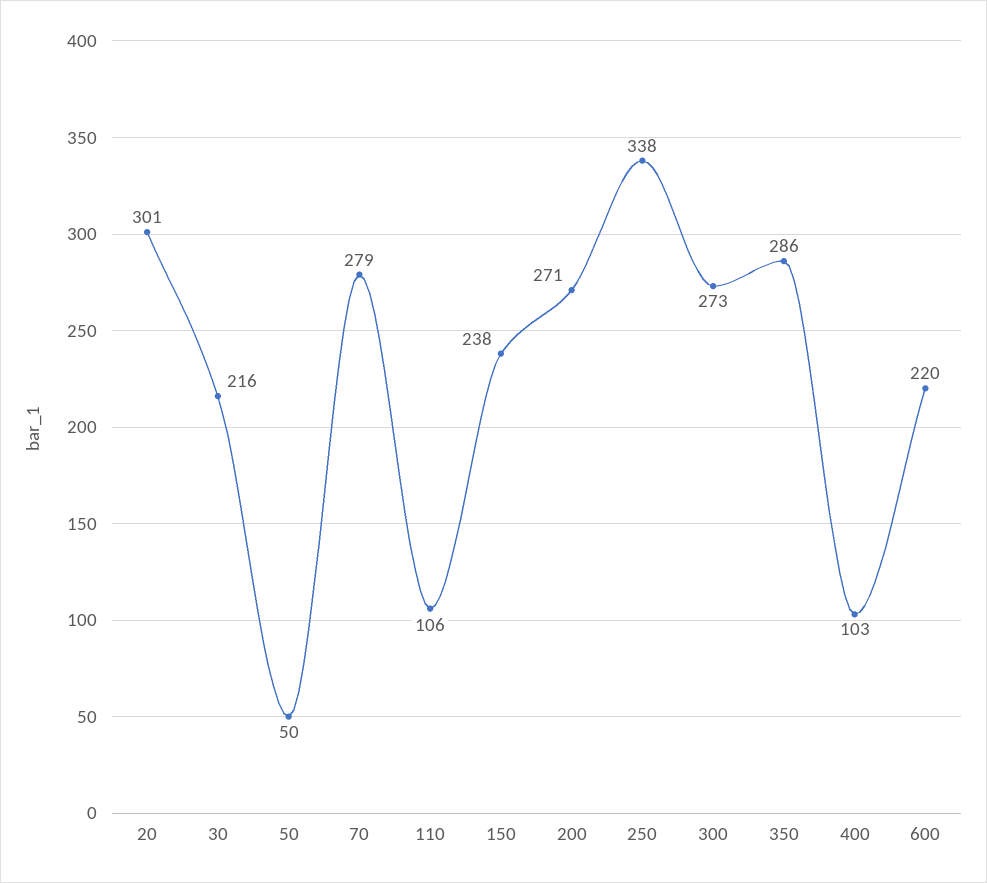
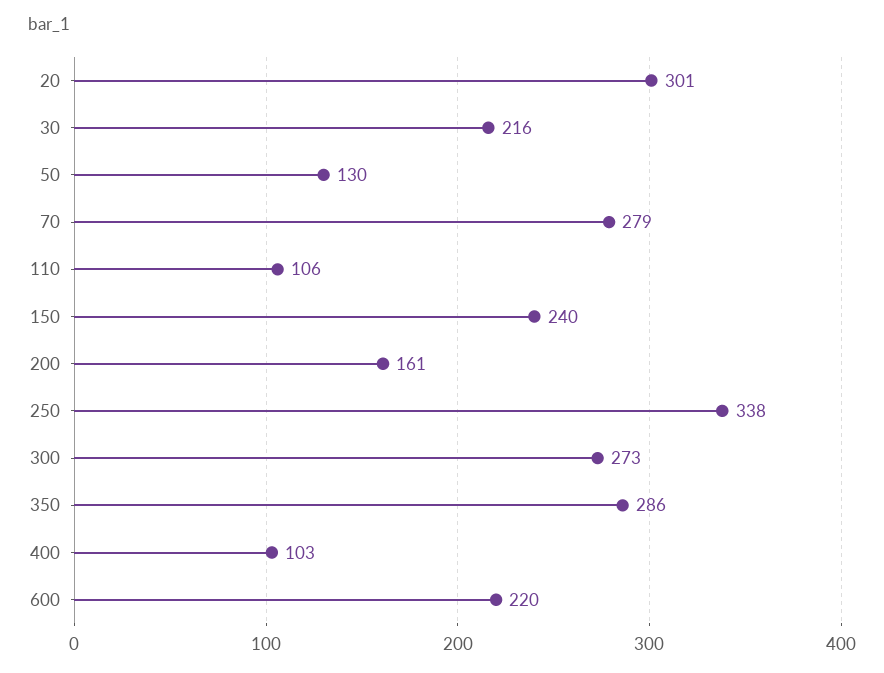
50: 50 -> 130
150: 238 -> 240
200: 271 -> 161

